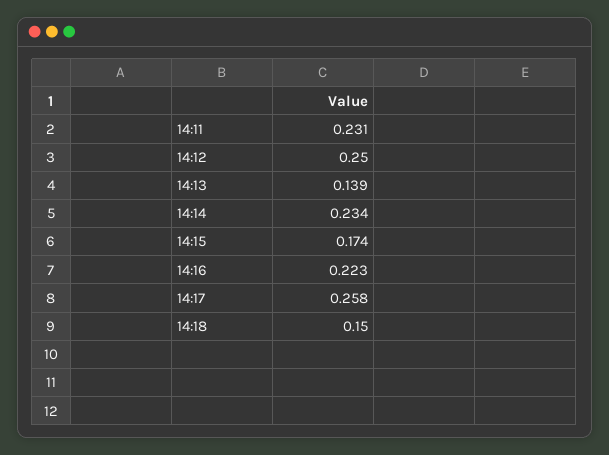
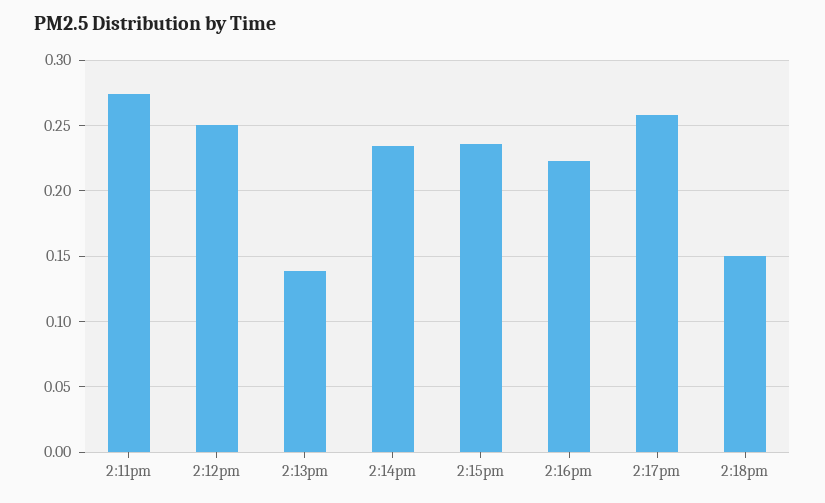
14:11: 0.231 -> 0.275
14:15: 0.174 -> 0.235

